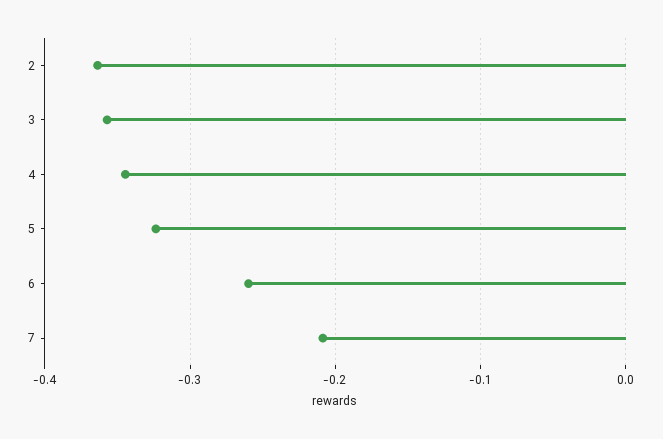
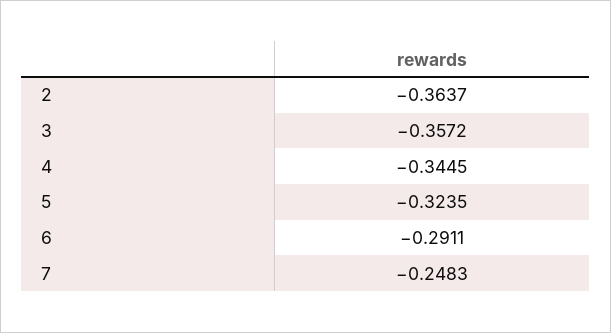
6: -0.26 -> -0.2911
7: -0.21 -> -0.2483

